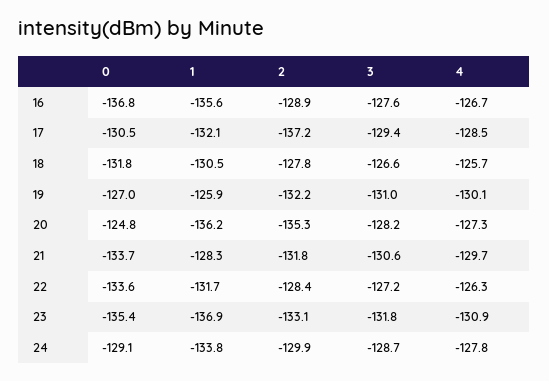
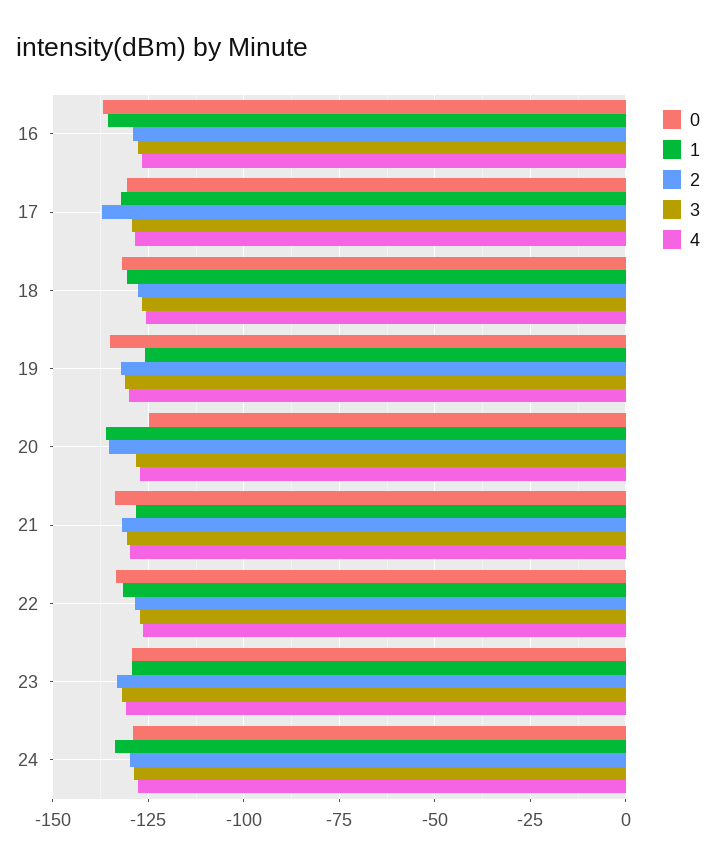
0, 19: -127 -> -135
0, 23: -135.4 -> -130
1, 23: -136.9 -> -130

